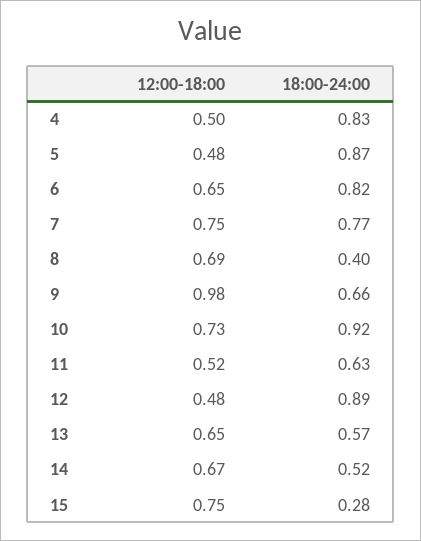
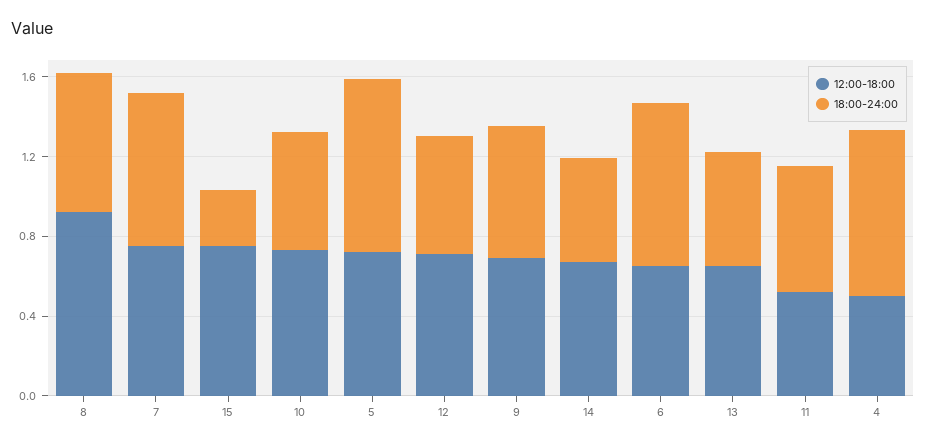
12:00-18:00, 5: 0.48 -> 0.7
12:00-18:00, 8: 0.69 -> 0.9
18:00-24:00, 8: 0.4 -> 0.7
12:00-18:00, 9: 0.98 -> 0.7
18:00-24:00, 10: 0.92 -> 0.6
12:00-18:00, 12: 0.48 -> 0.7
18:00-24:00, 12: 0.89 -> 0.6

